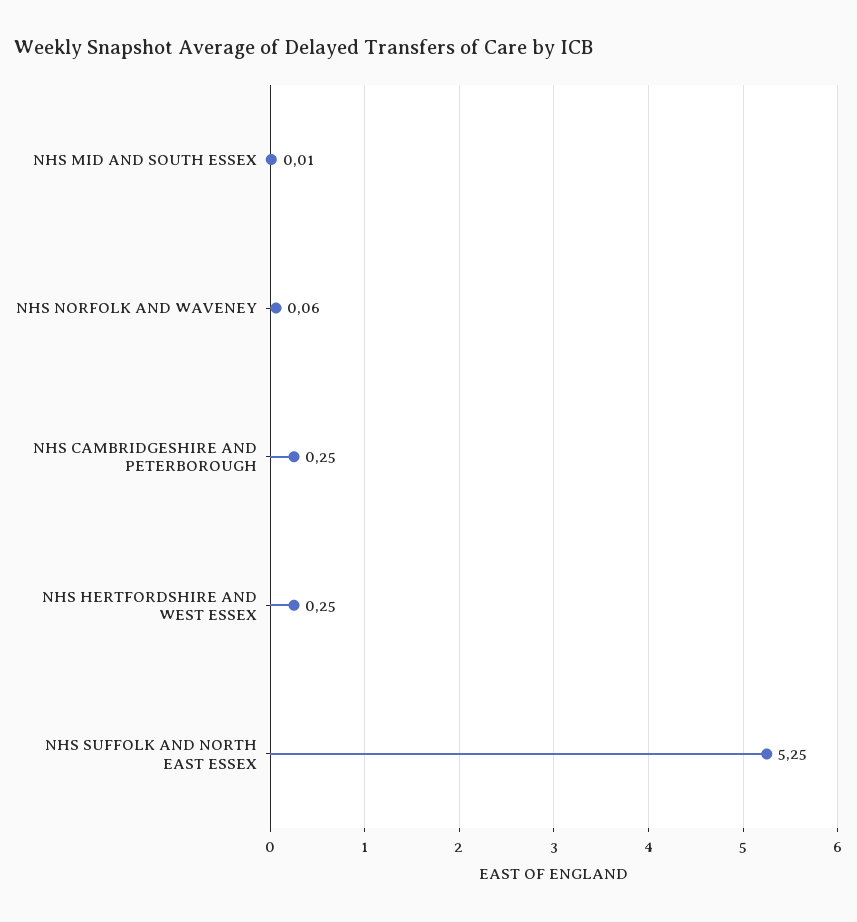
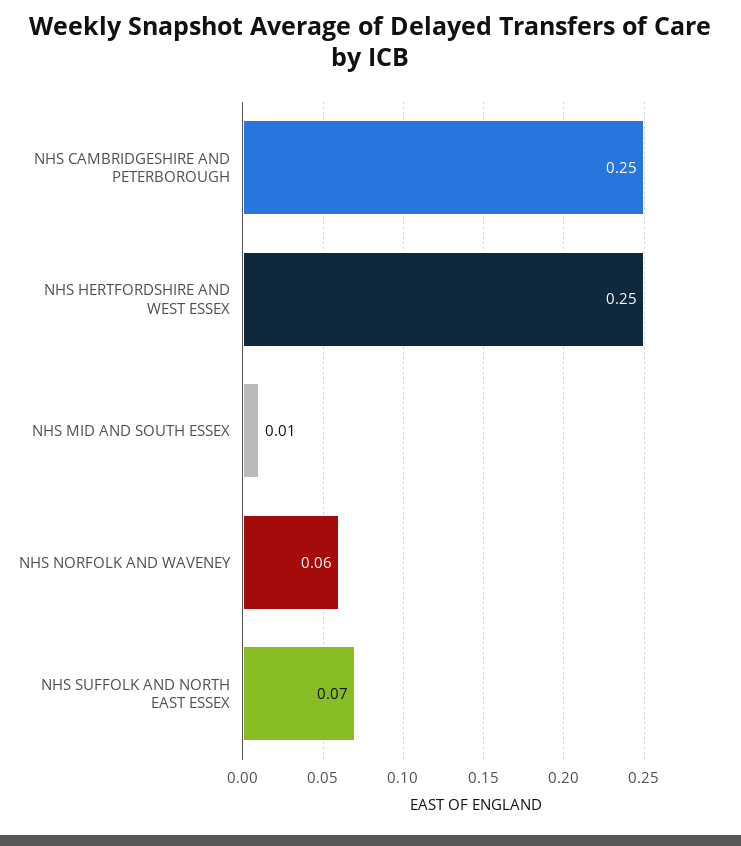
NHS SUFFOLK AND NORTH EAST ESSEX: 5.25 -> 0.07

